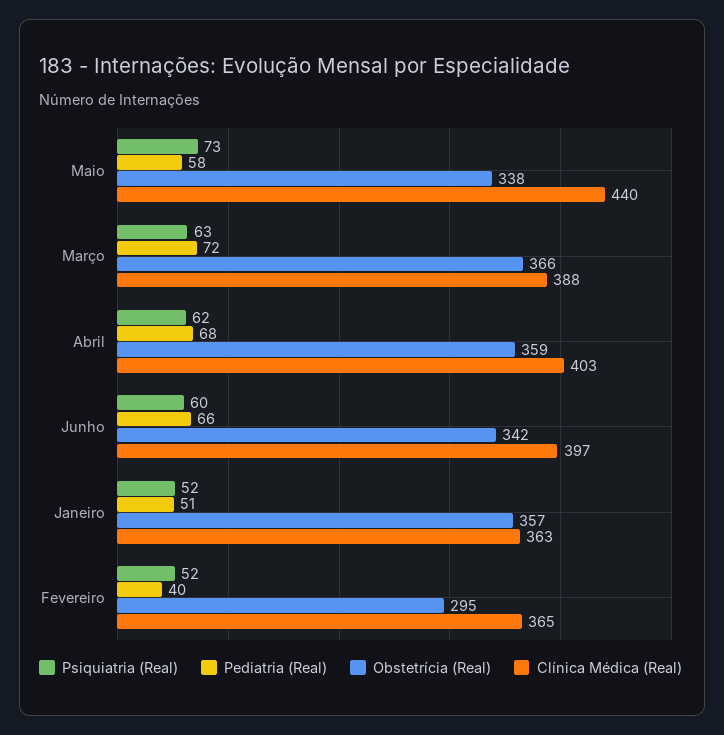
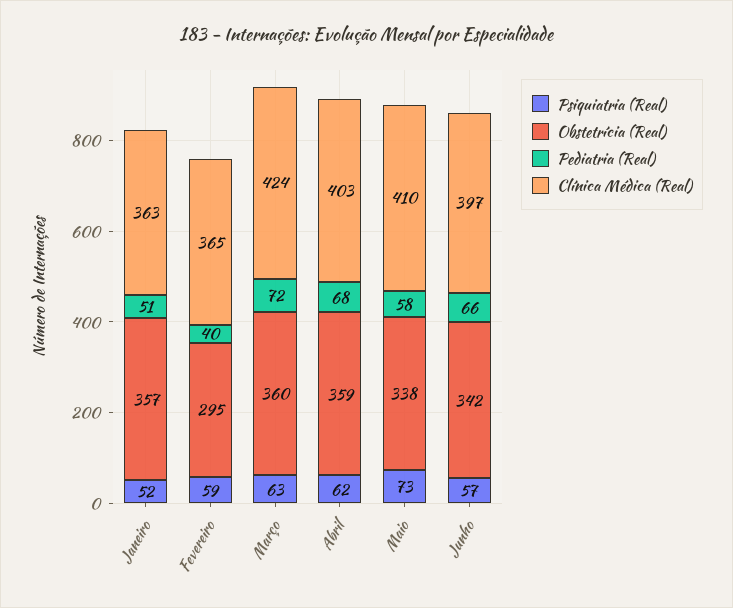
Clínica Médica (Real), Maio: 440 -> 410
Obstetrícia (Real), Março: 366 -> 360
Clínica Médica (Real), Março: 388 -> 424
Psiquiatria (Real), Junho: 60 -> 57
Psiquiatria (Real), Fevereiro: 52 -> 59

